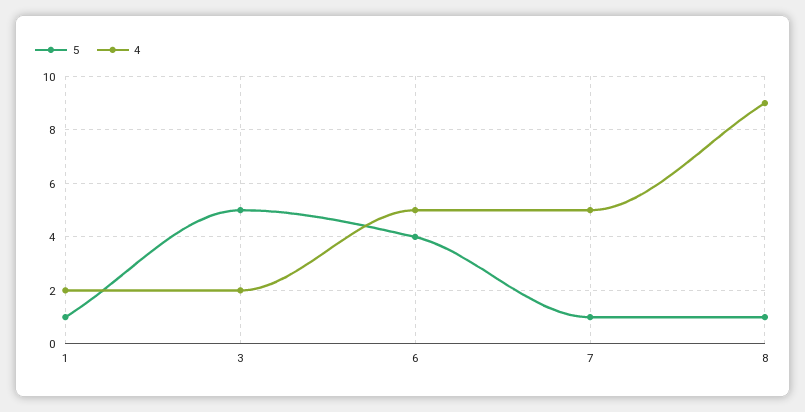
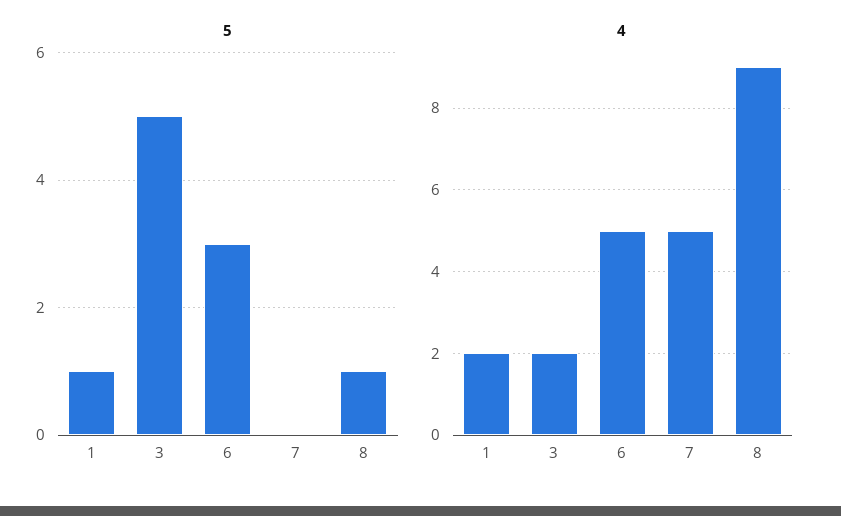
5, 6: 4 -> 3
5, 7: 1 -> 0

